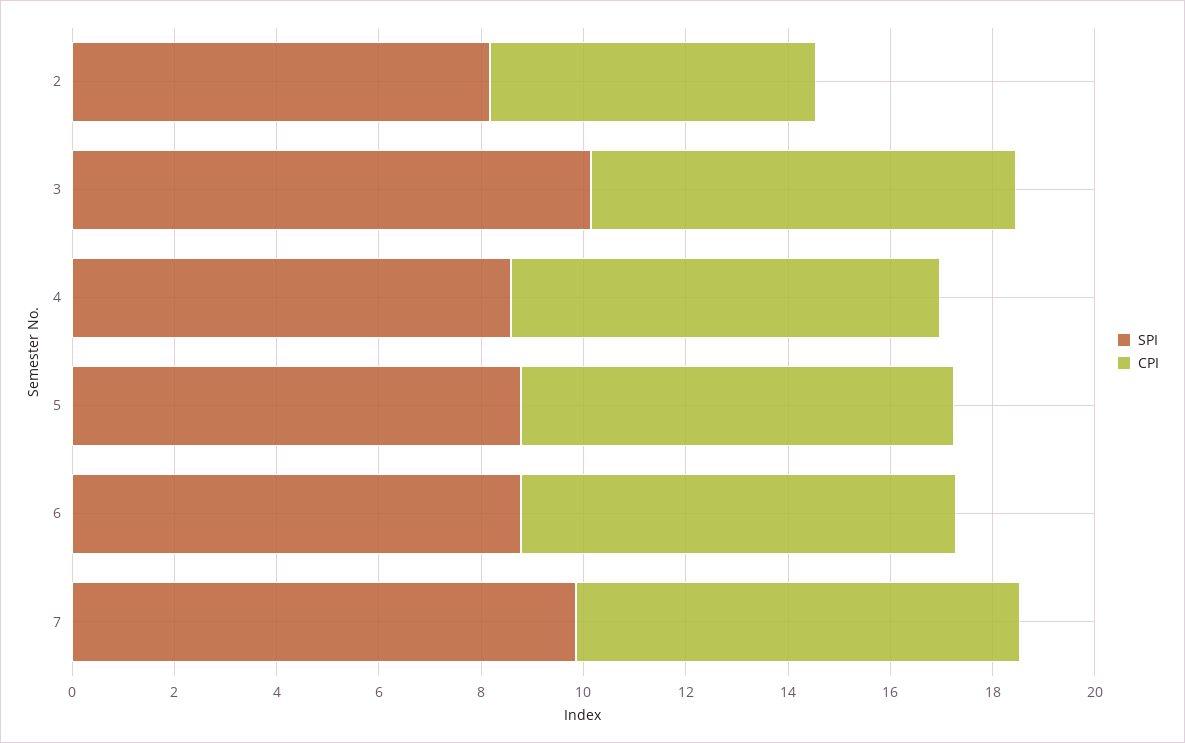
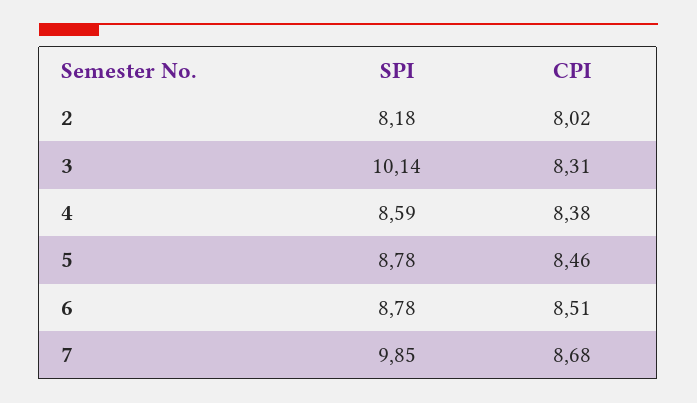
CPI, 2: 6.5 -> 8.02

